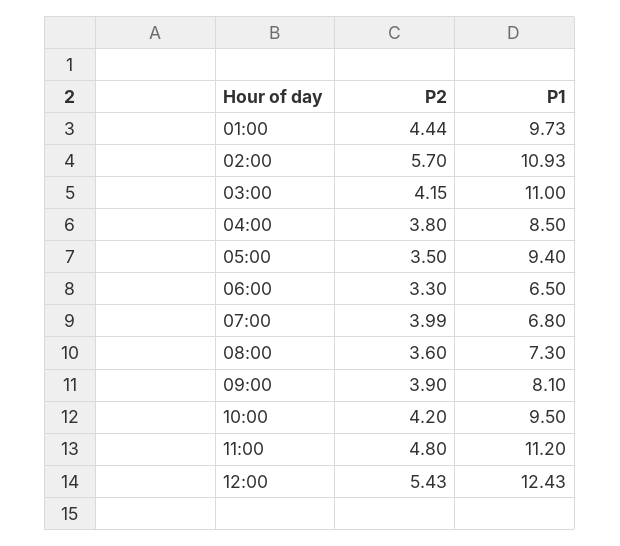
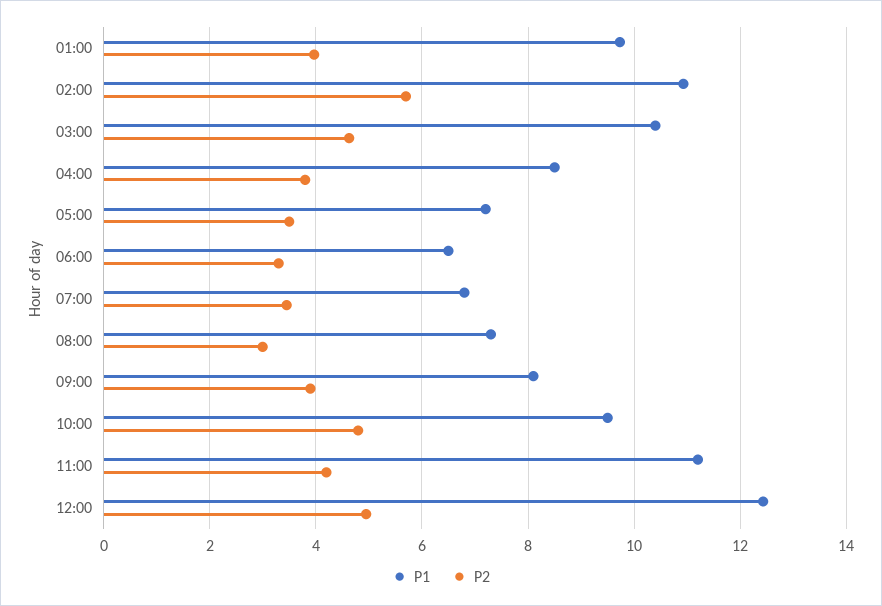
P2, 01:00: 4.44 -> 4
P2, 03:00: 4.15 -> 4.6
P1, 03:00: 11 -> 10.4
P1, 05:00: 9.4 -> 7.2
P2, 07:00: 3.99 -> 3.4
P2, 08:00: 3.6 -> 3
P2, 10:00: 4.2 -> 4.8
P2, 11:00: 4.8 -> 4.2
P2, 12:00: 5.43 -> 5

